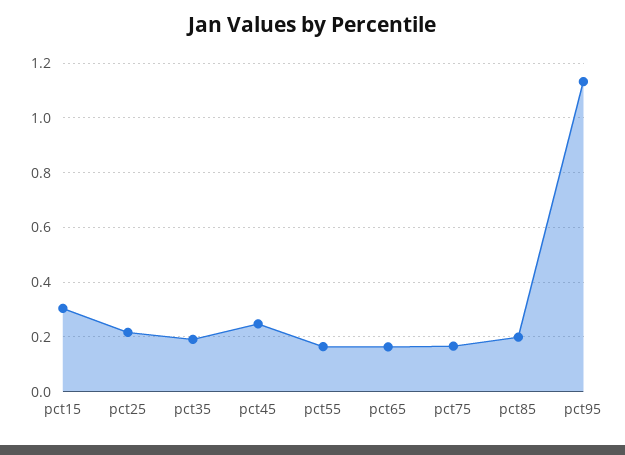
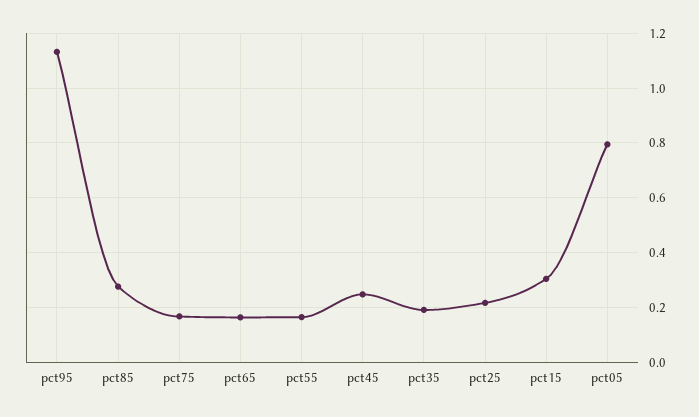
pct85: 0.2 -> 0.275
pct05: none -> 0.8

